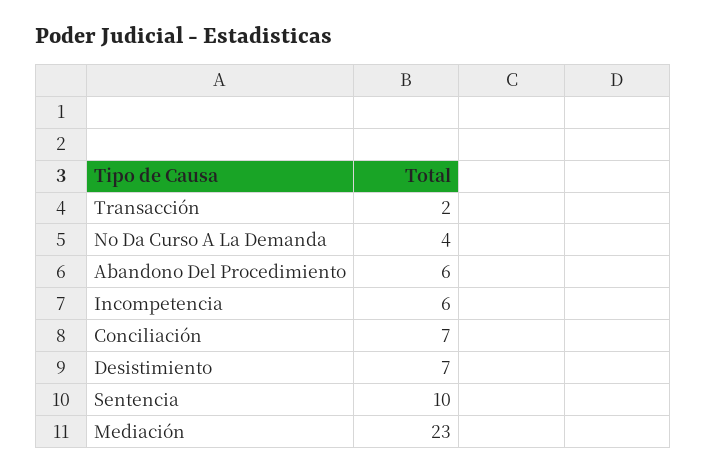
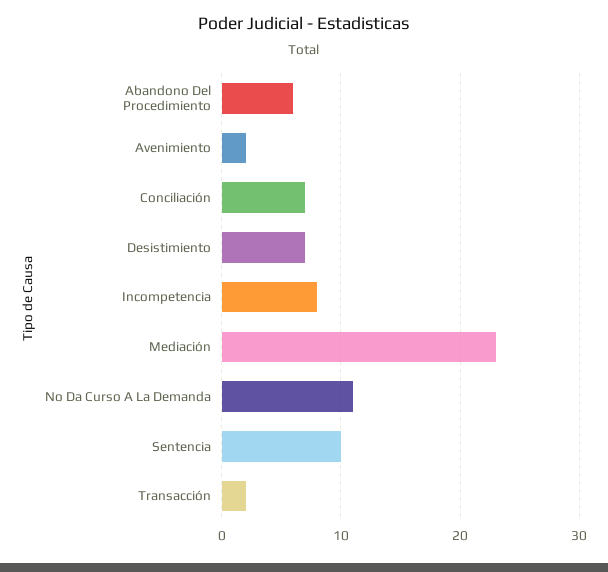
No Da Curso A La Demanda: 4 -> 11
Incompetencia: 6 -> 8
Avenimiento: none -> 2

